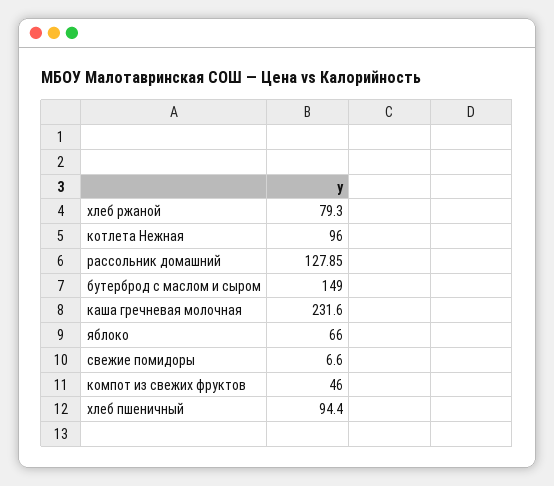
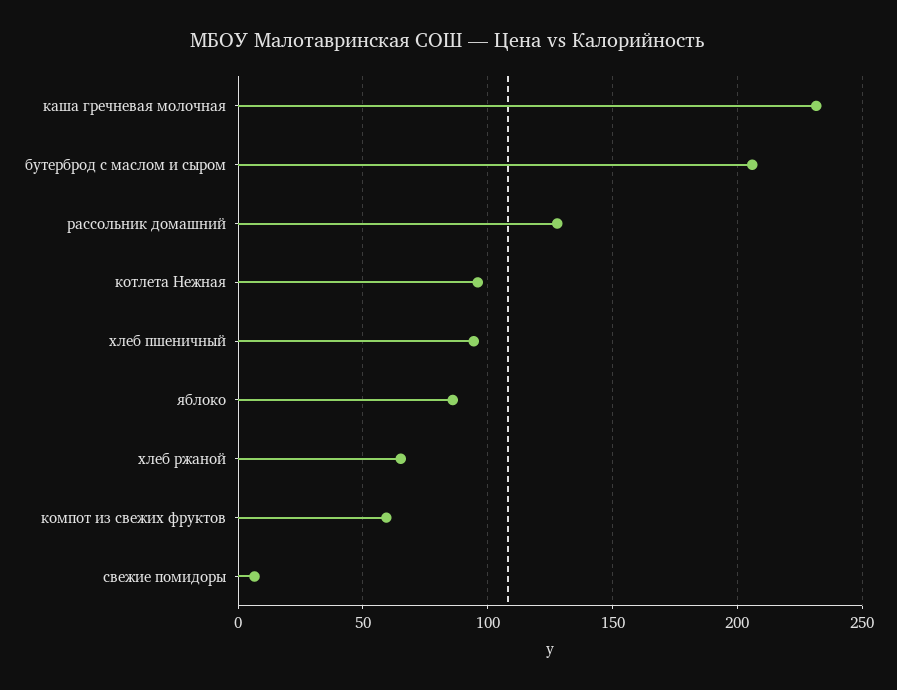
хлеб ржаной: 79.3 -> 65
бутерброд с маслом и сыром: 149 -> 205
яблоко: 66 -> 85
компот из свежих фруктов: 46 -> 60

